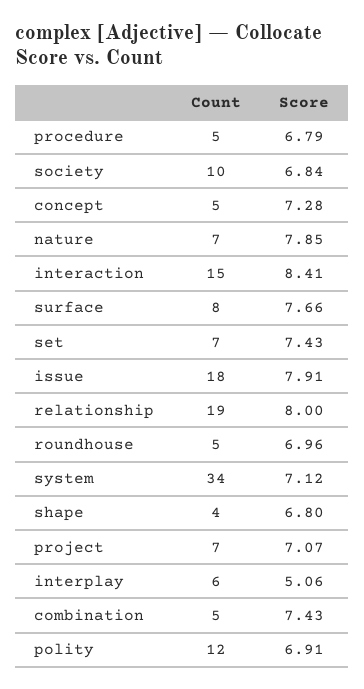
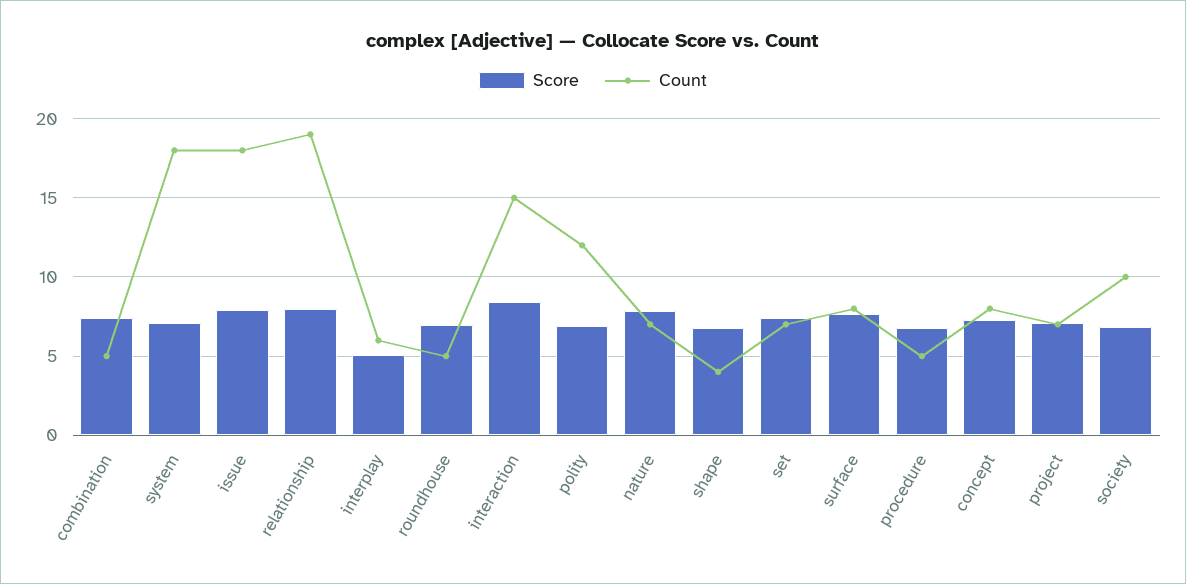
Count, concept: 5 -> 8
Count, system: 34 -> 18

